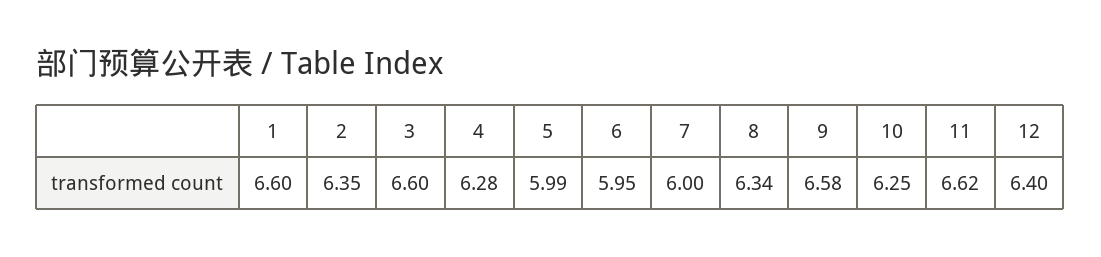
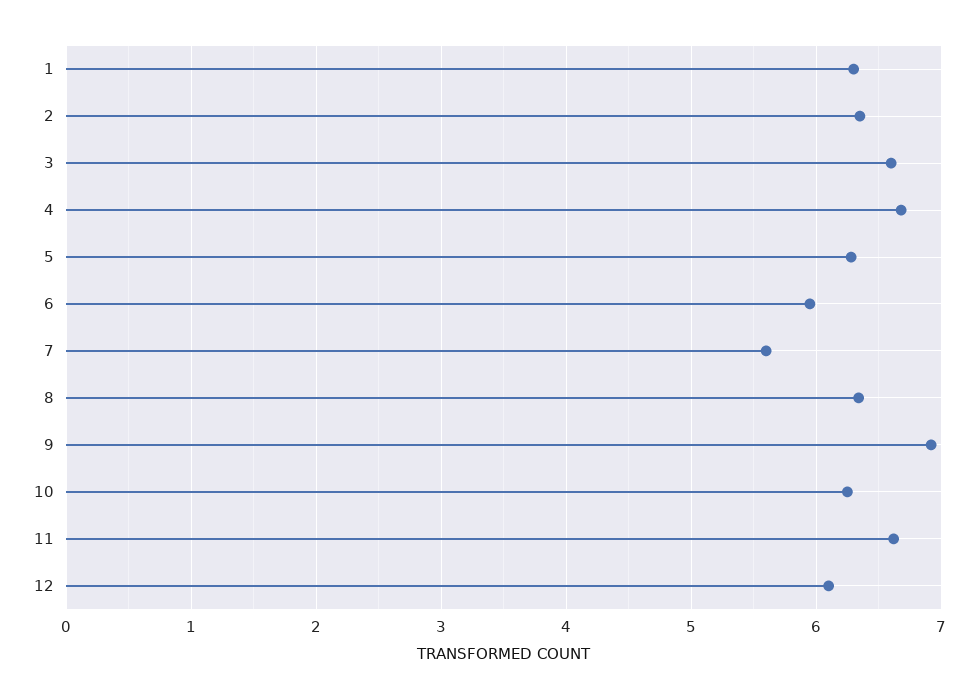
1: 6.6 -> 6.3
4: 6.28 -> 6.7
5: 5.99 -> 6.3
7: 6 -> 5.6
9: 6.58 -> 6.9
12: 6.4 -> 6.1

